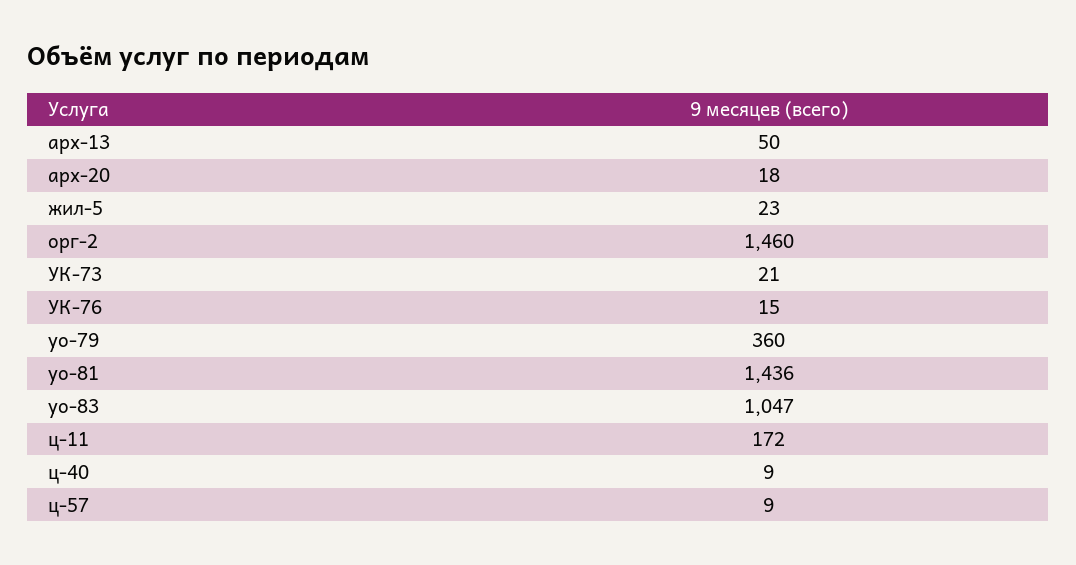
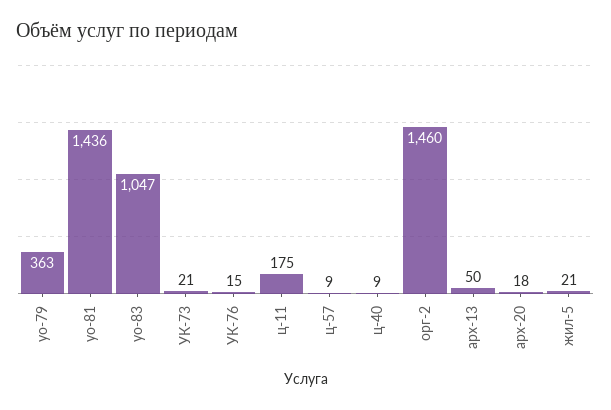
жил-5: 23 -> 21
уо-79: 360 -> 363
ц-11: 172 -> 175

